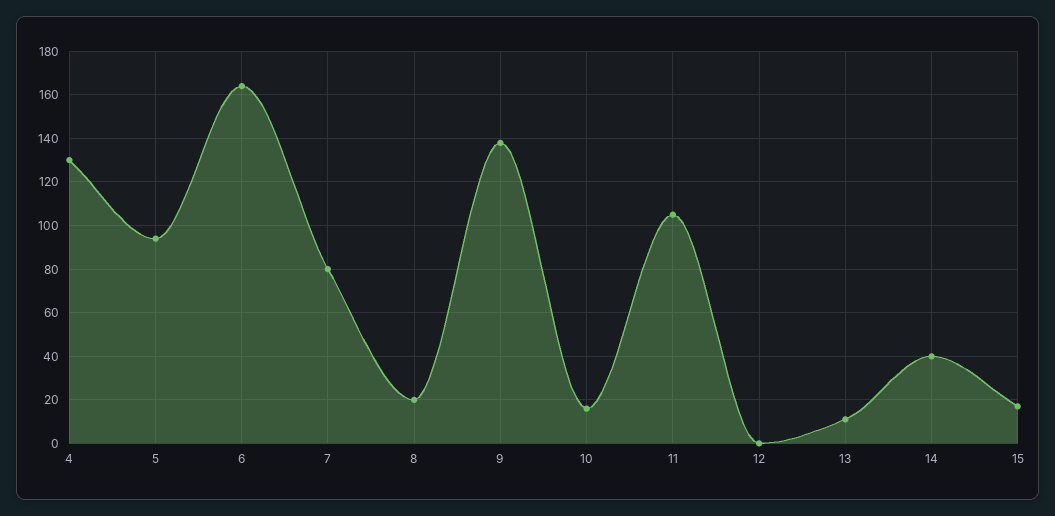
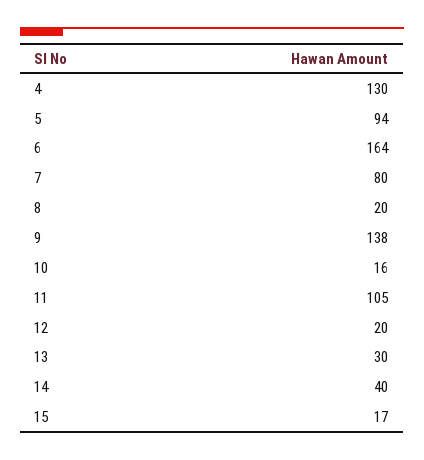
12: 0 -> 20
13: 10 -> 30

